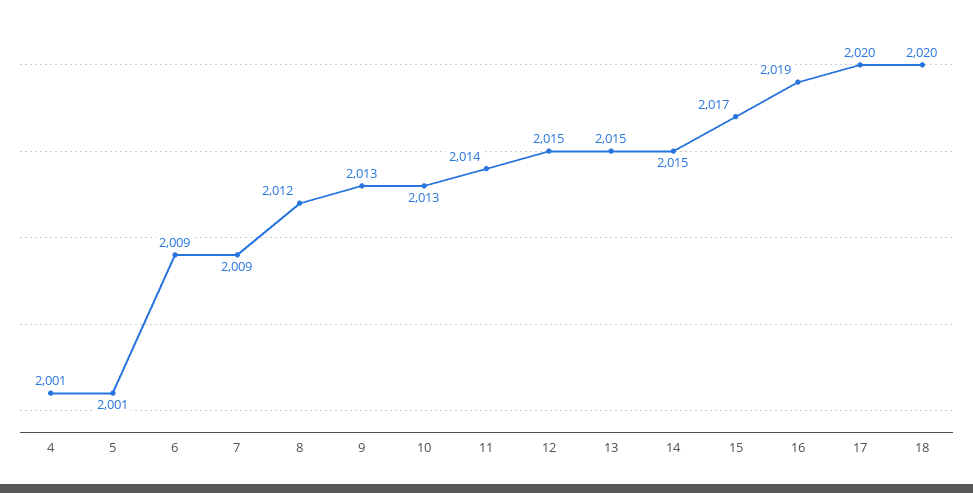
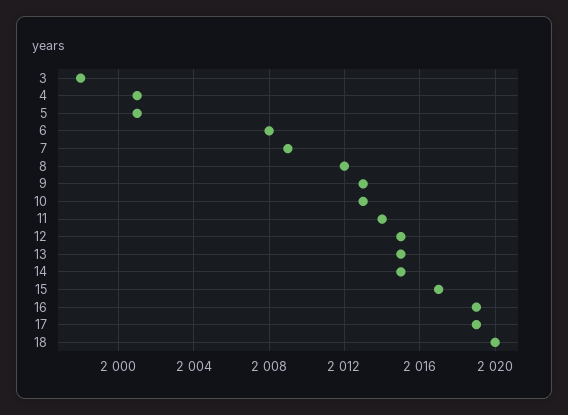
6: 2009 -> 2008
17: 2020 -> 2019
3: none -> 1998

